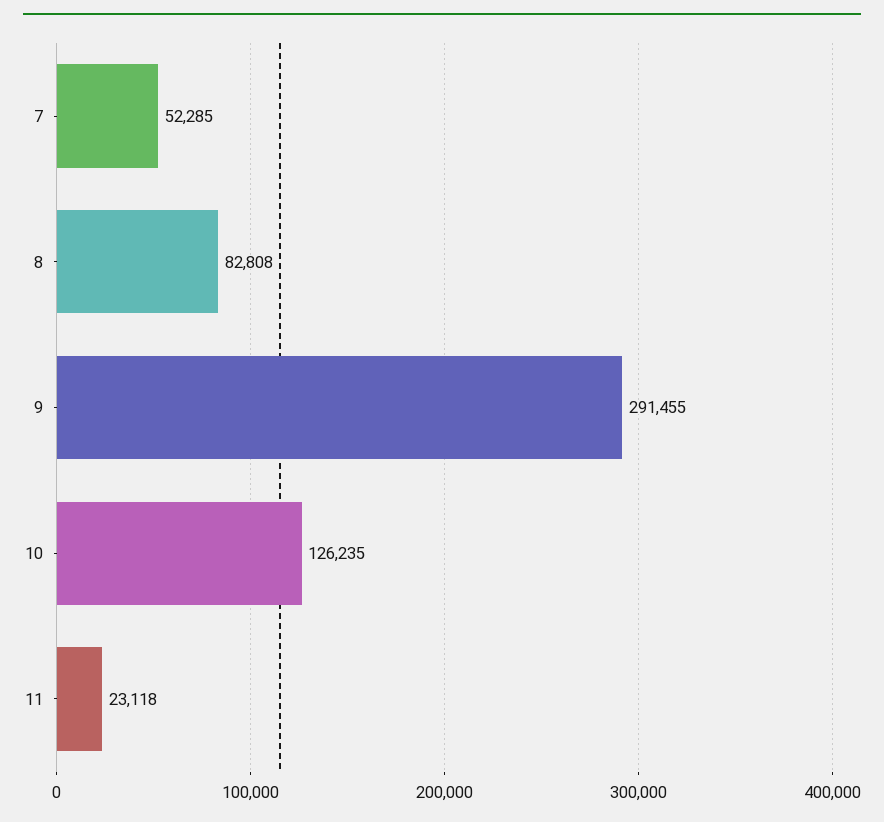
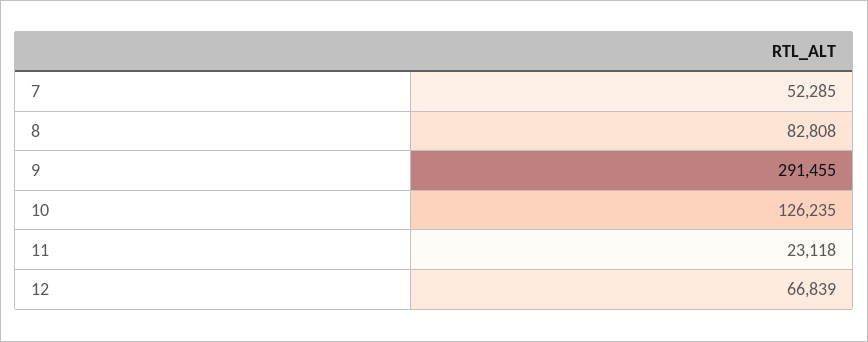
12: none -> 66839

